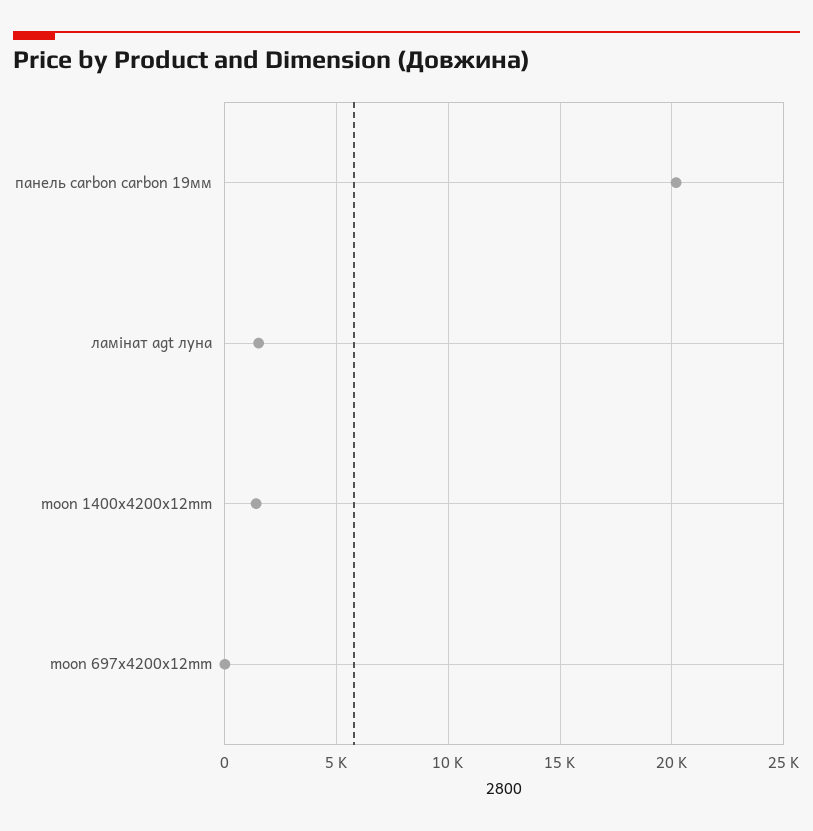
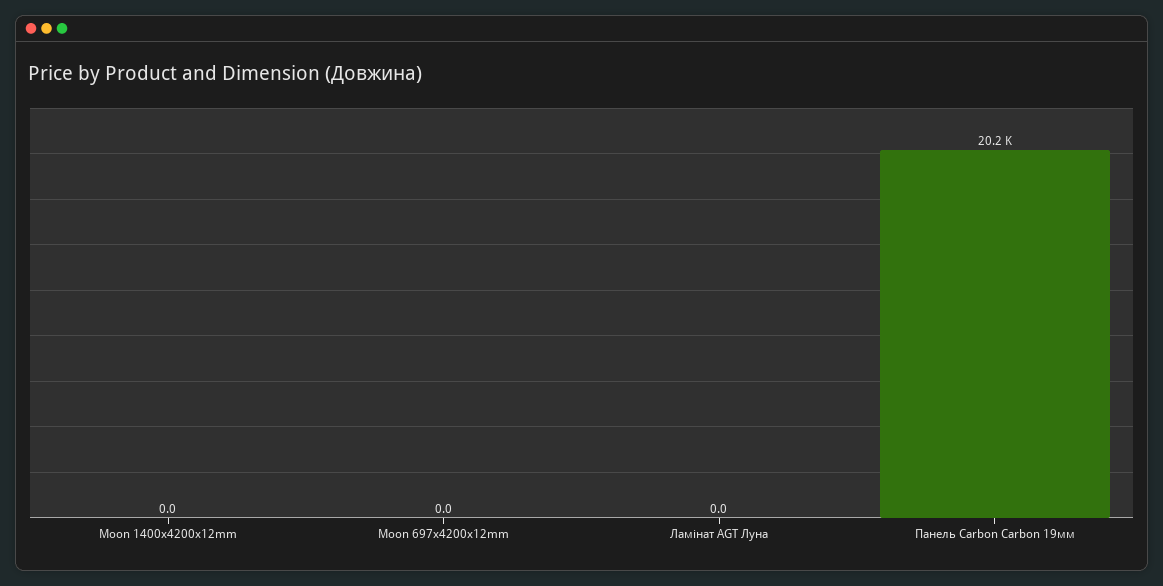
ламінат agt луна: 1500 -> 0
moon 1400x4200x12mm: 1500 -> 0

